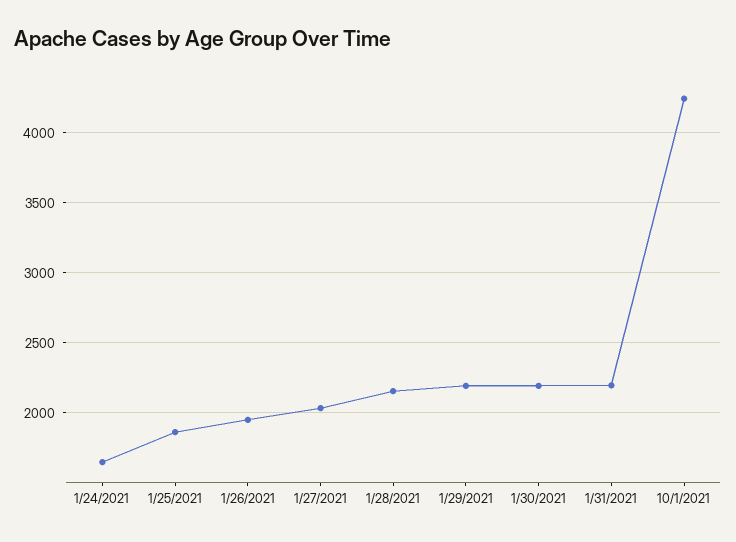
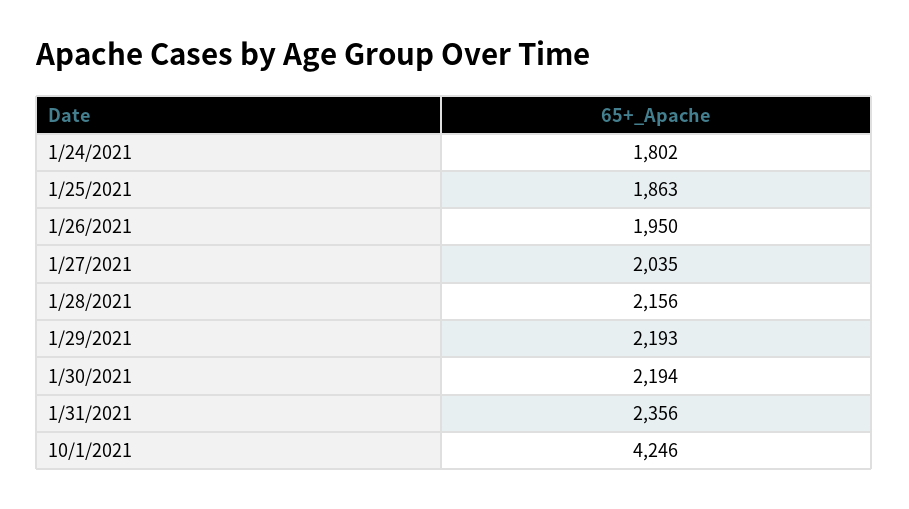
1/24/2021: 1650 -> 1802
1/31/2021: 2200 -> 2356

